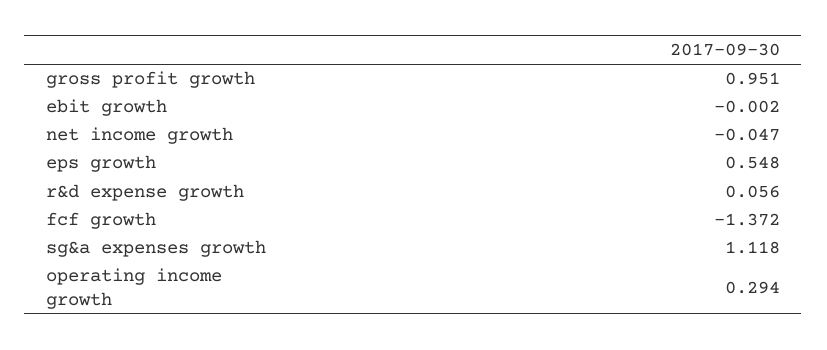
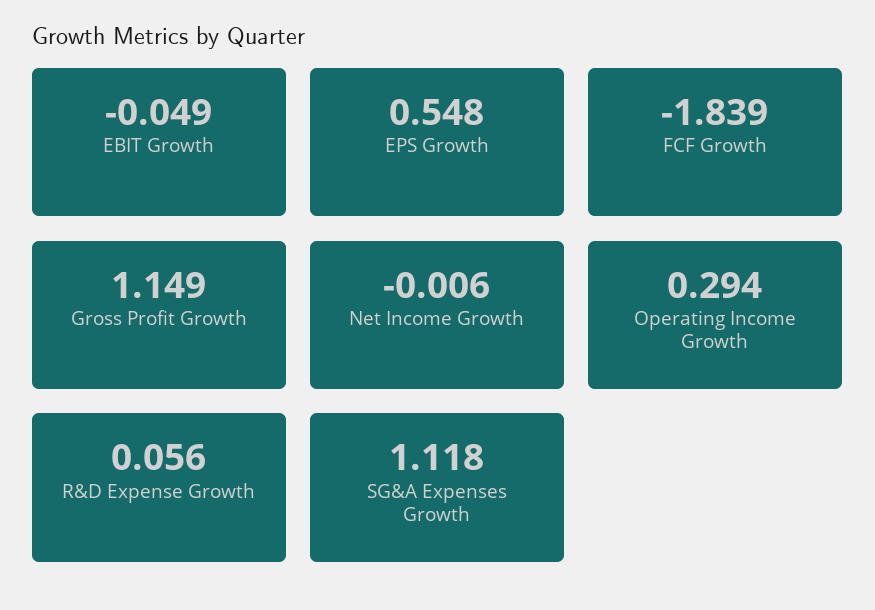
gross profit growth: 0.951 -> 1.149
ebit growth: -0.002 -> -0.049
net income growth: -0.047 -> -0.006
fcf growth: -1.372 -> -1.839

